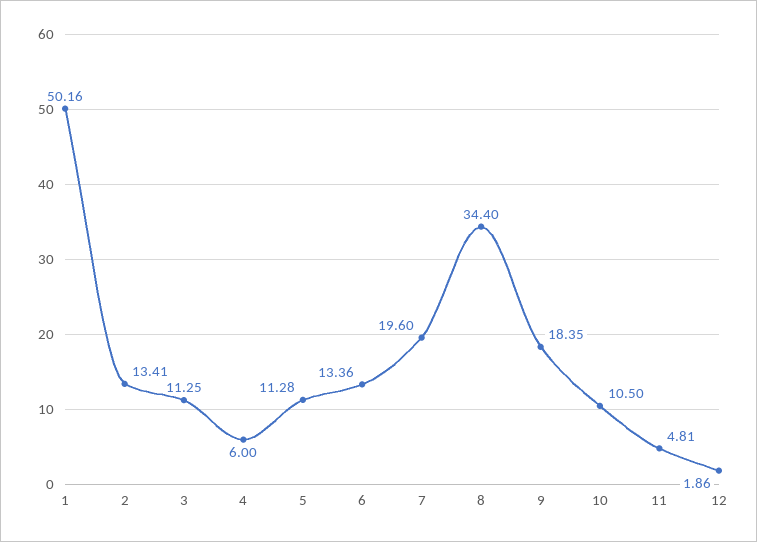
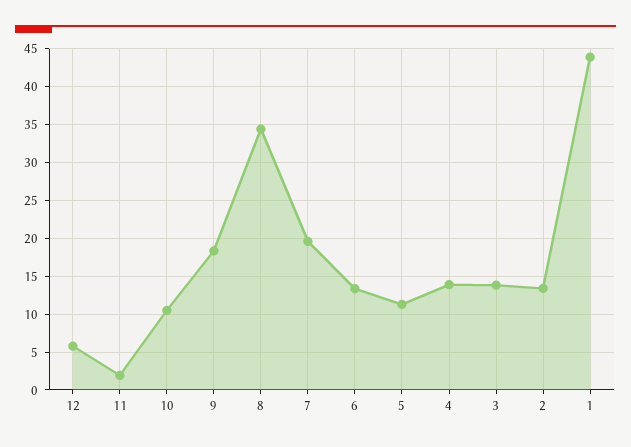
1: 50.16 -> 44
3: 11.25 -> 14
4: 6 -> 14
11: 4.81 -> 2
12: 1.86 -> 6

